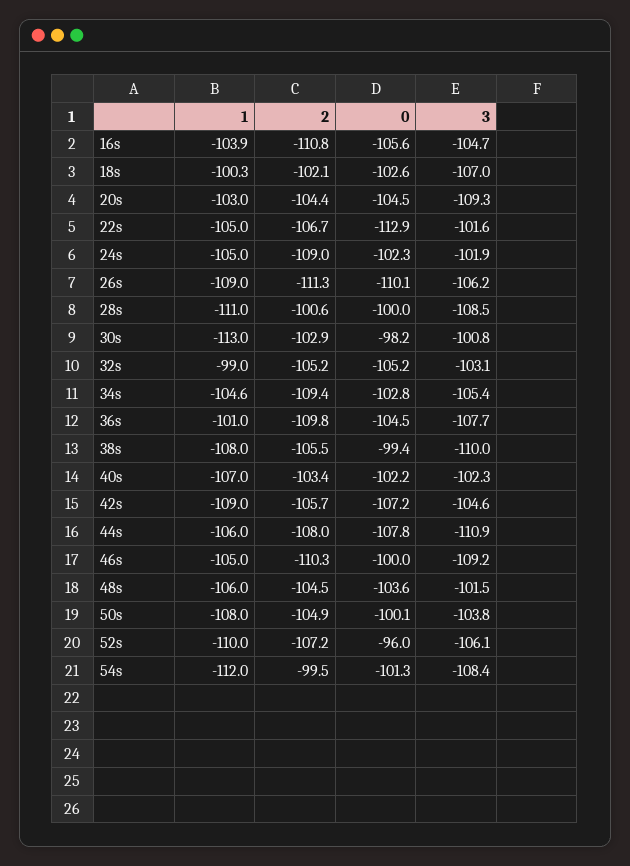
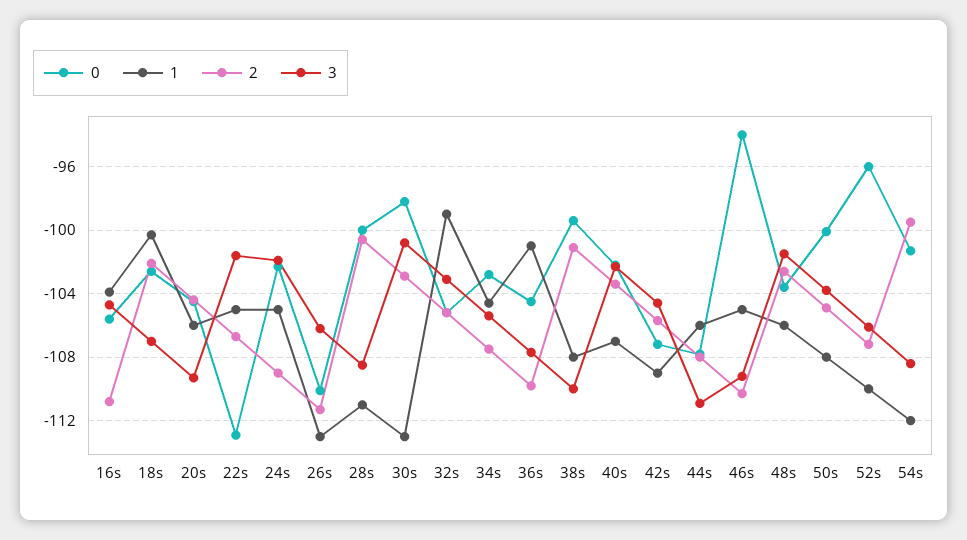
1, 20s: -103 -> -106
1, 26s: -109 -> -113
2, 34s: -109.4 -> -107.5
2, 38s: -105.5 -> -101
0, 46s: -100 -> -94
2, 48s: -104.5 -> -102.5

